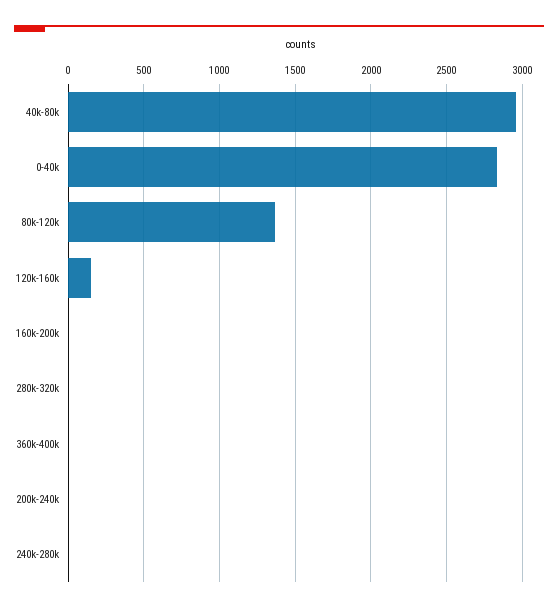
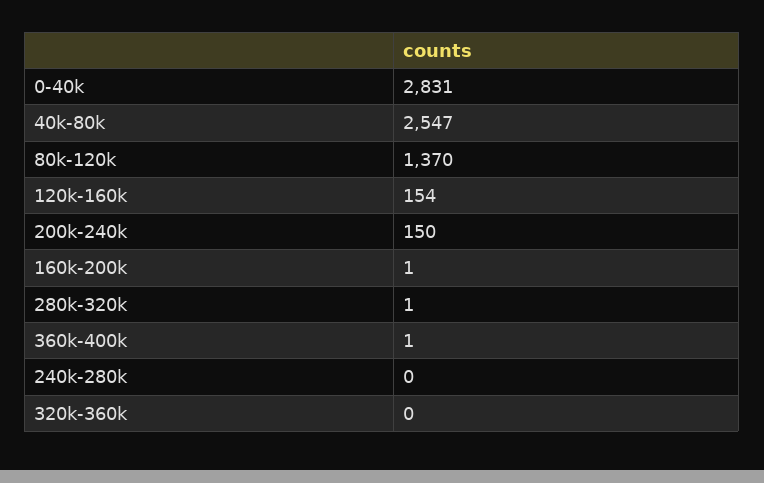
40k-80k: 2950 -> 2547
200k-240k: 0 -> 150
320k-360k: none -> 0

